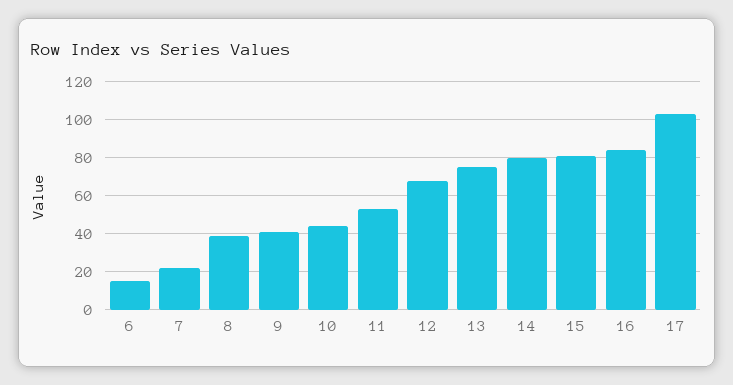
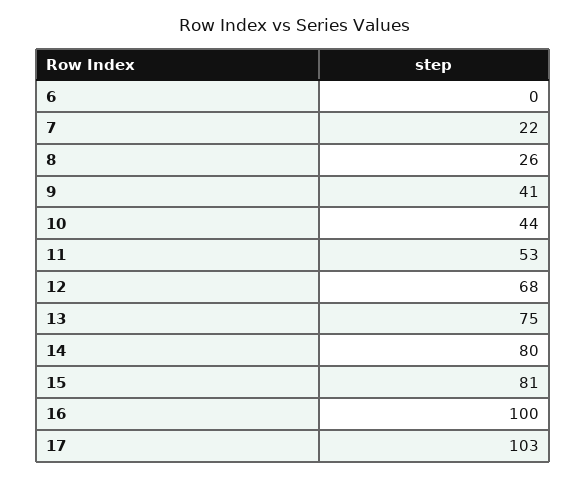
6: 15 -> 0
8: 40 -> 26
16: 85 -> 100

